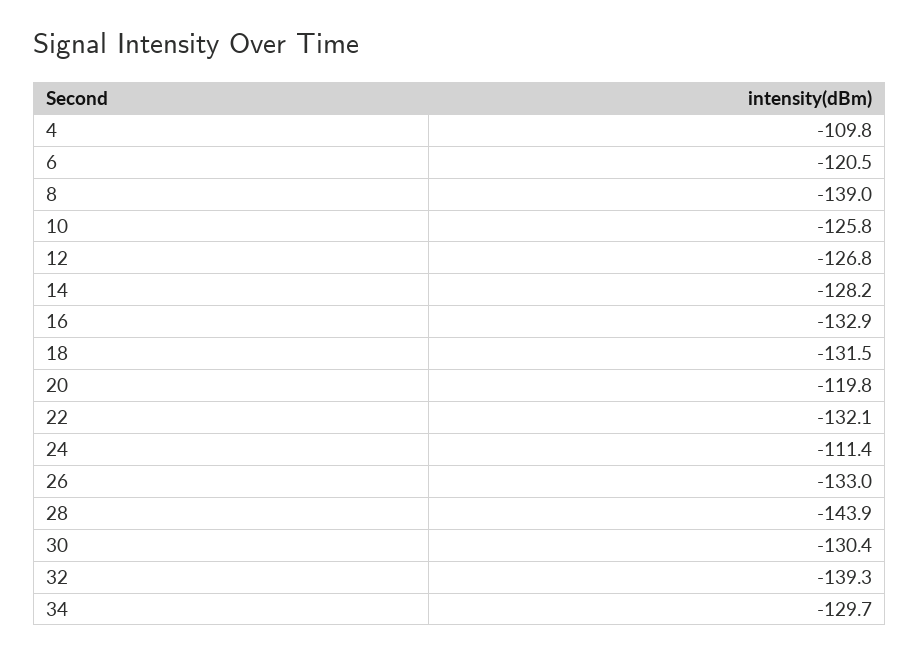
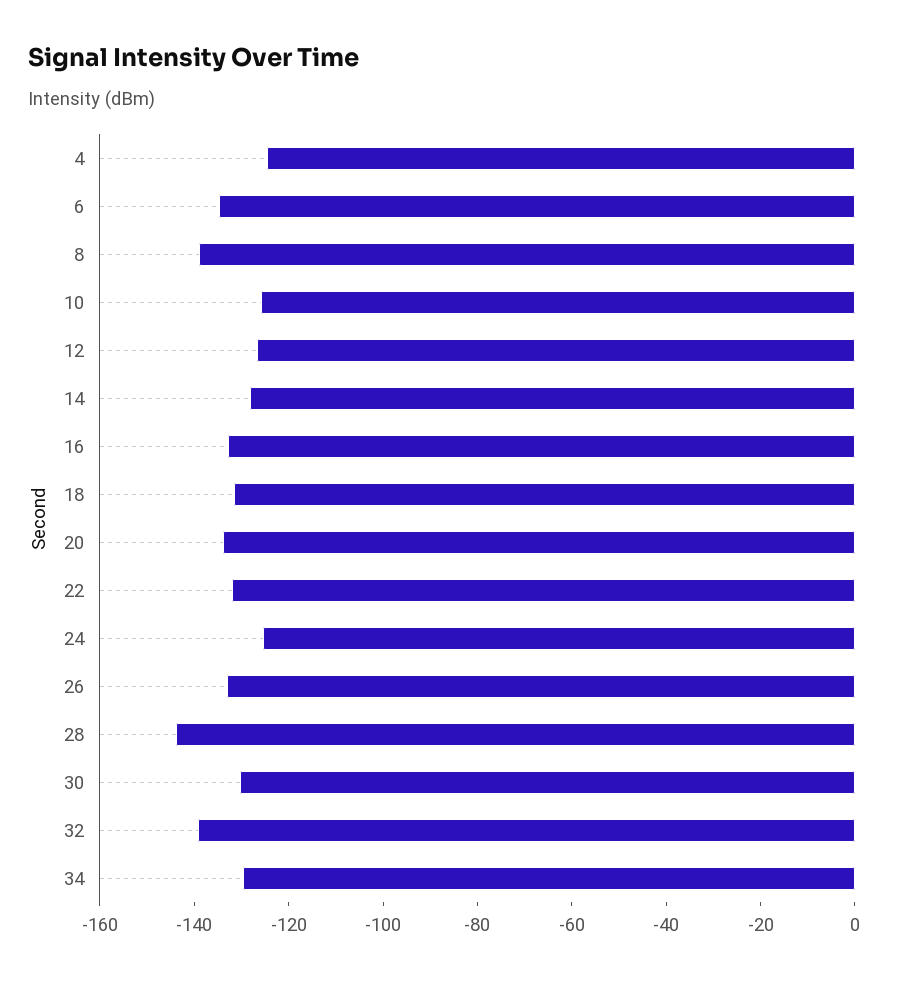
4: -109.8 -> -125
6: -120.5 -> -135
20: -119.8 -> -135
24: -111.4 -> -125

